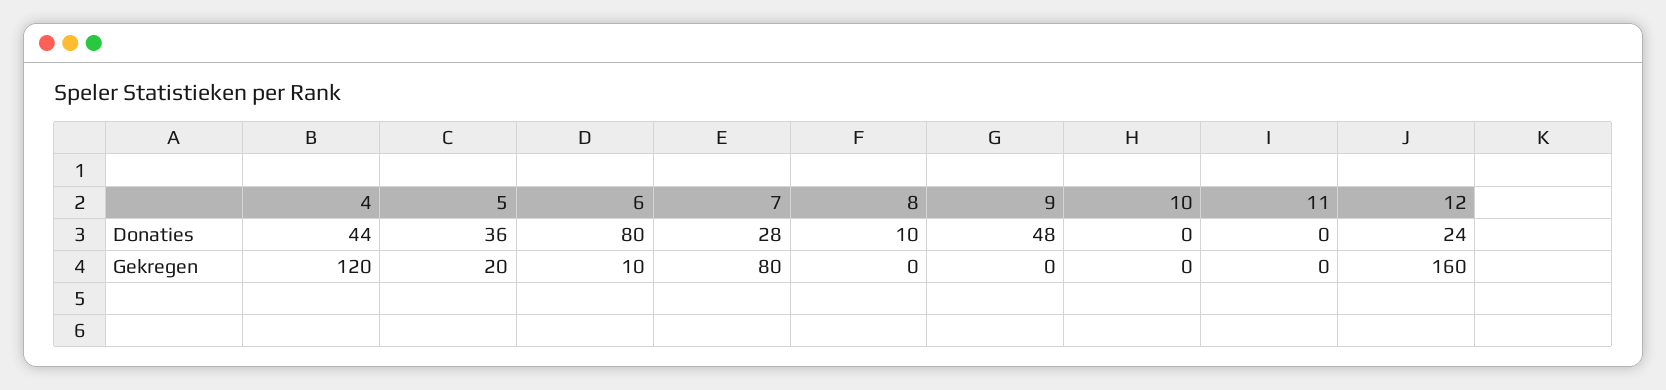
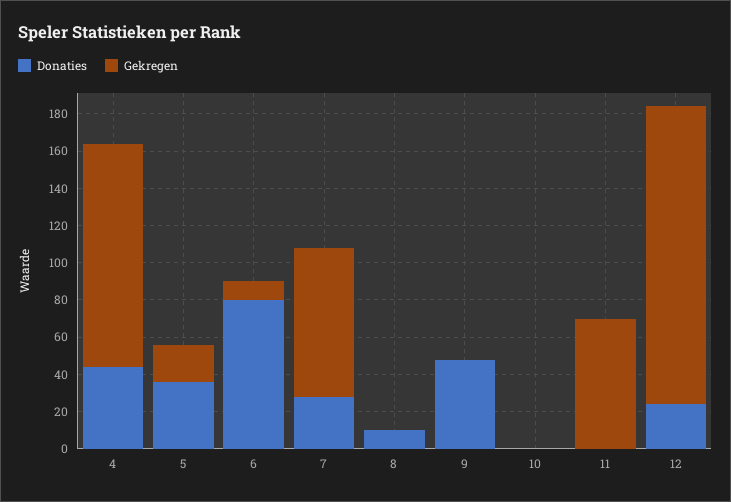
Gekregen, 11: 0 -> 70

